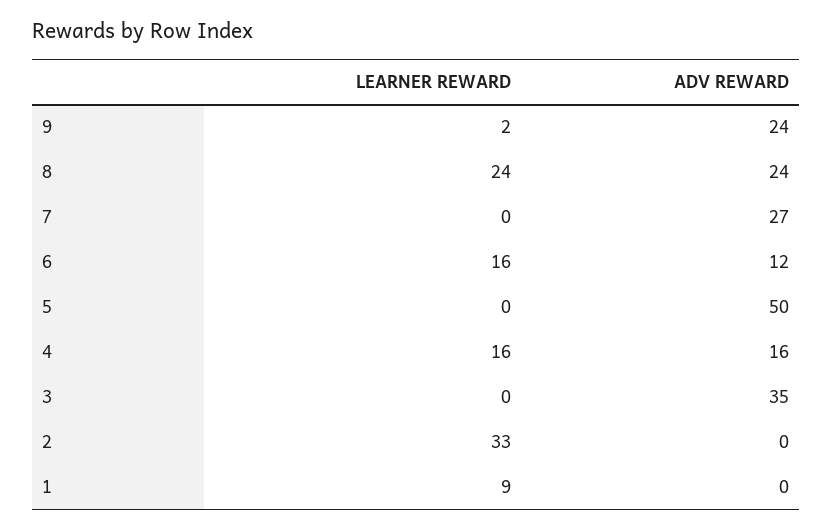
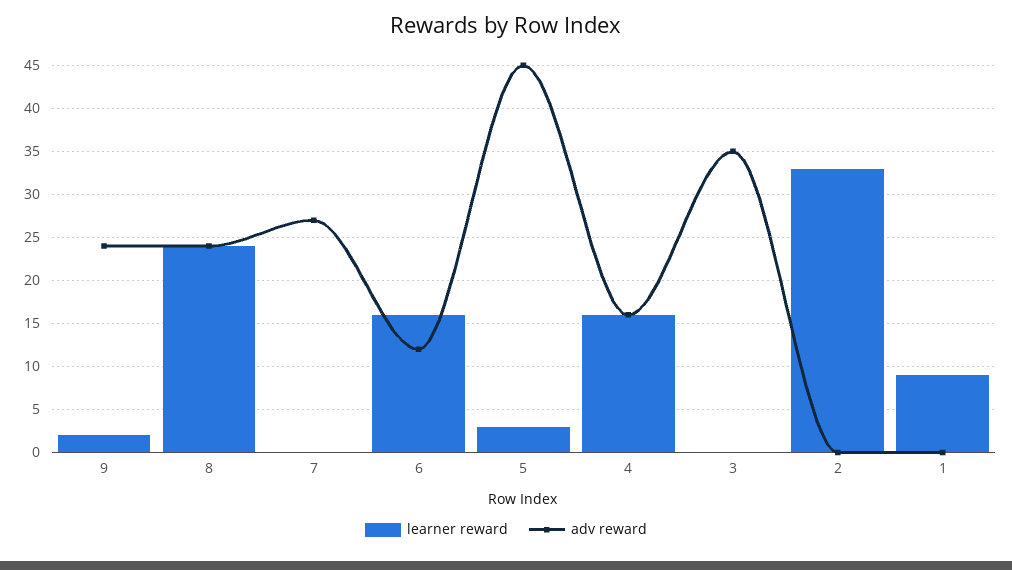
LEARNER REWARD, 5: 0 -> 3
ADV REWARD, 5: 50 -> 45

